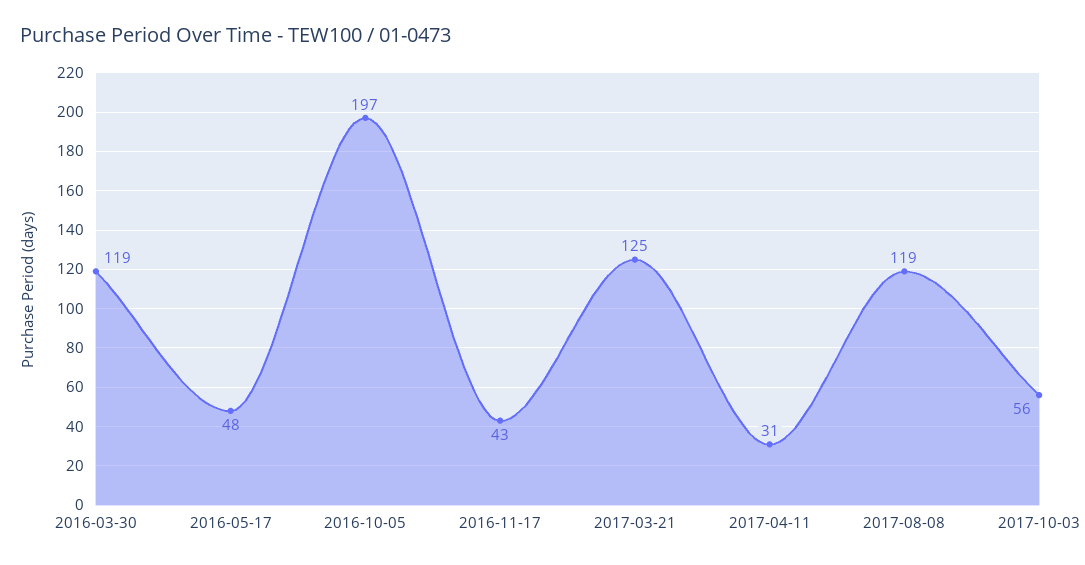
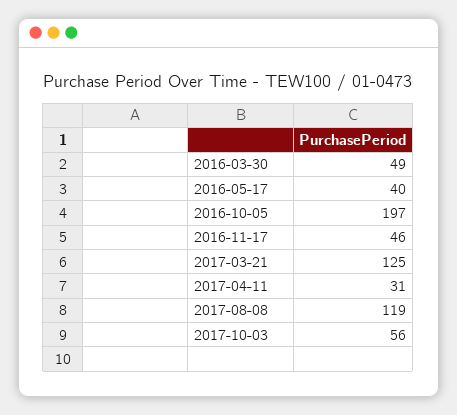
2016-03-30: 119 -> 49
2016-05-17: 48 -> 40
2016-11-17: 43 -> 46

